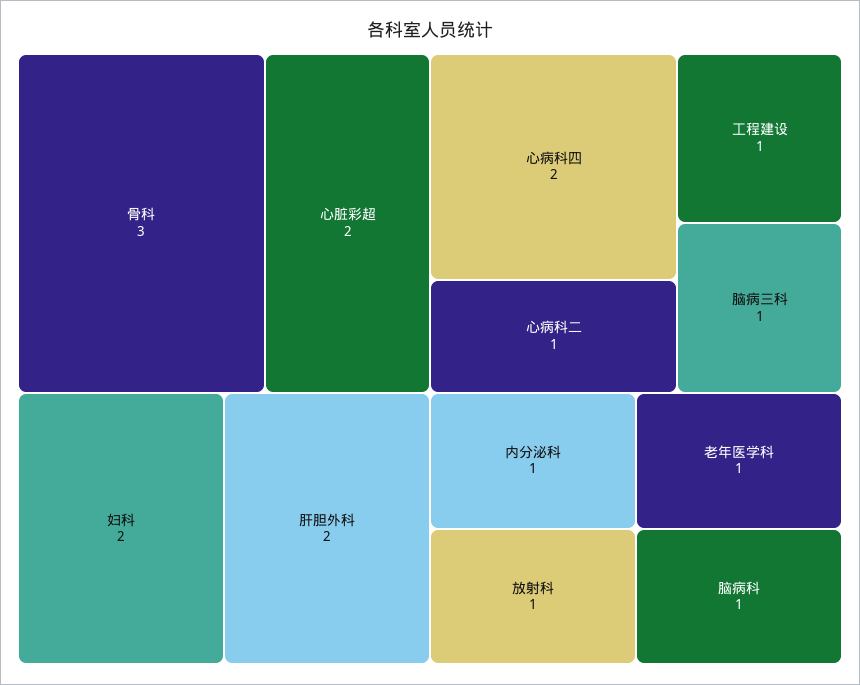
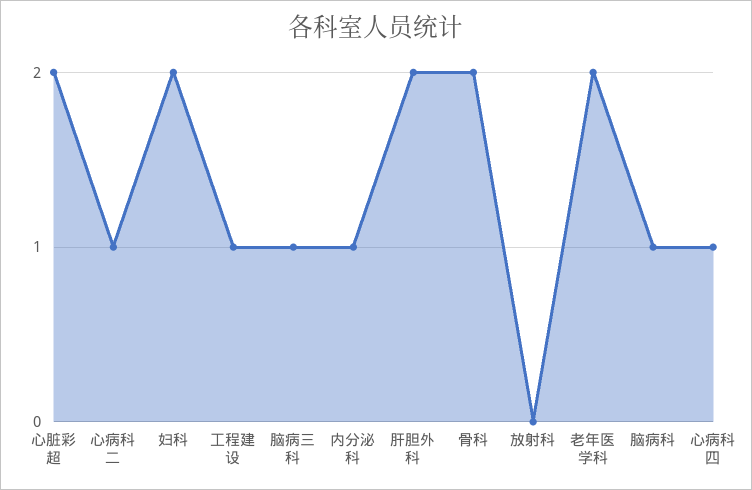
骨科: 3 -> 2
心病科四: 2 -> 1
放射科: 1 -> 0
老年医学科: 1 -> 2

